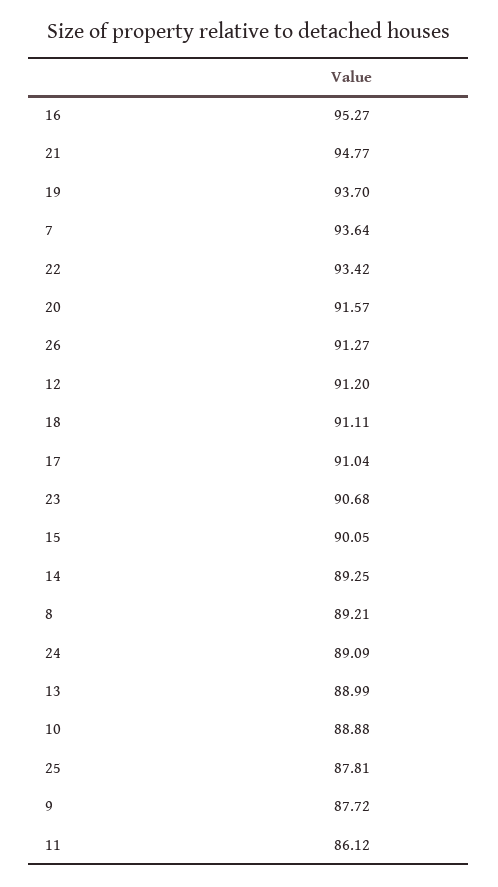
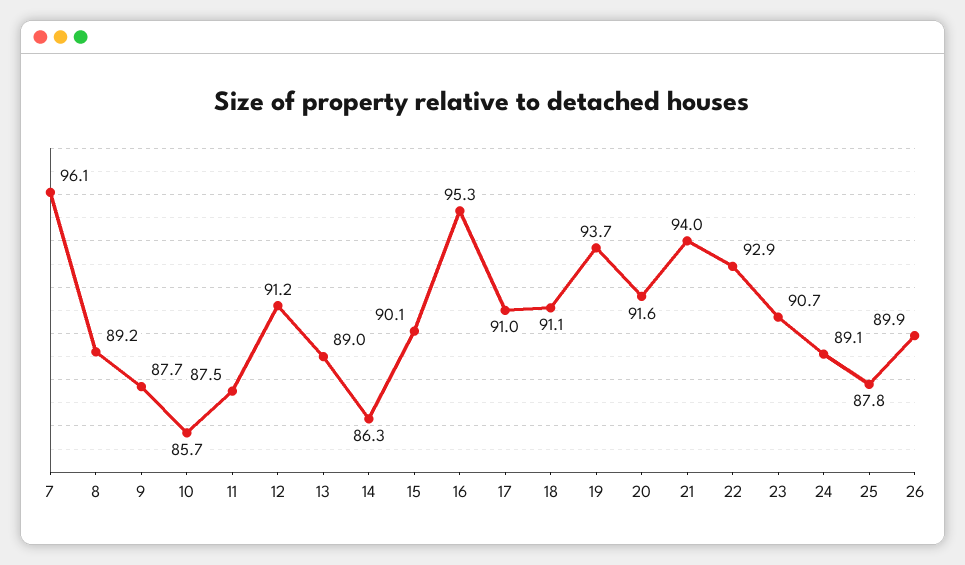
21: 94.77 -> 94
7: 93.64 -> 96.1
22: 93.42 -> 92.9
26: 91.27 -> 89.9
14: 89.25 -> 86.3
10: 88.88 -> 85.7
11: 86.12 -> 87.5

